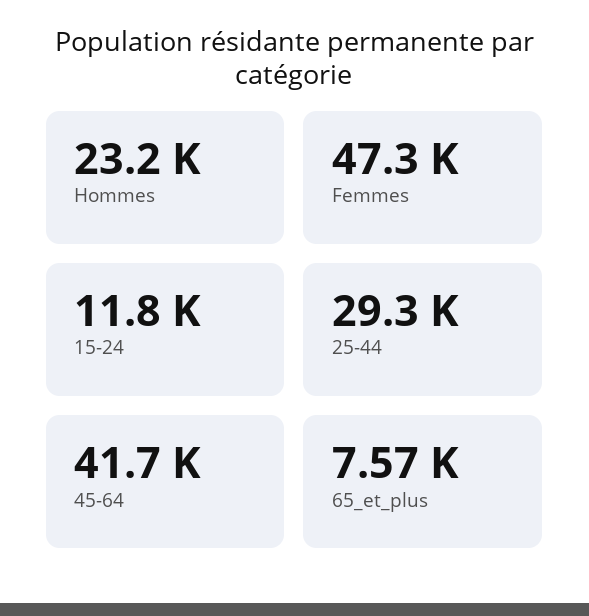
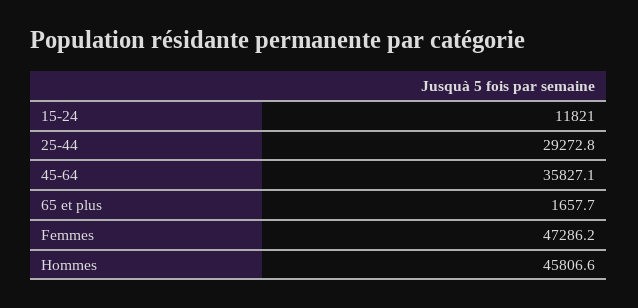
Hommes: 23200 -> 45806.6
45-64: 41700 -> 35827.1
65_et_plus: 7570 -> 1657.7

